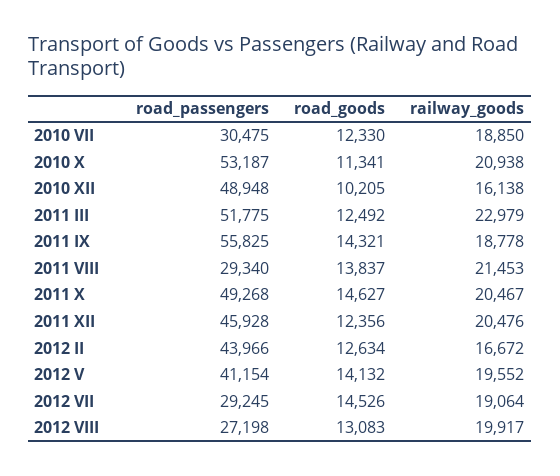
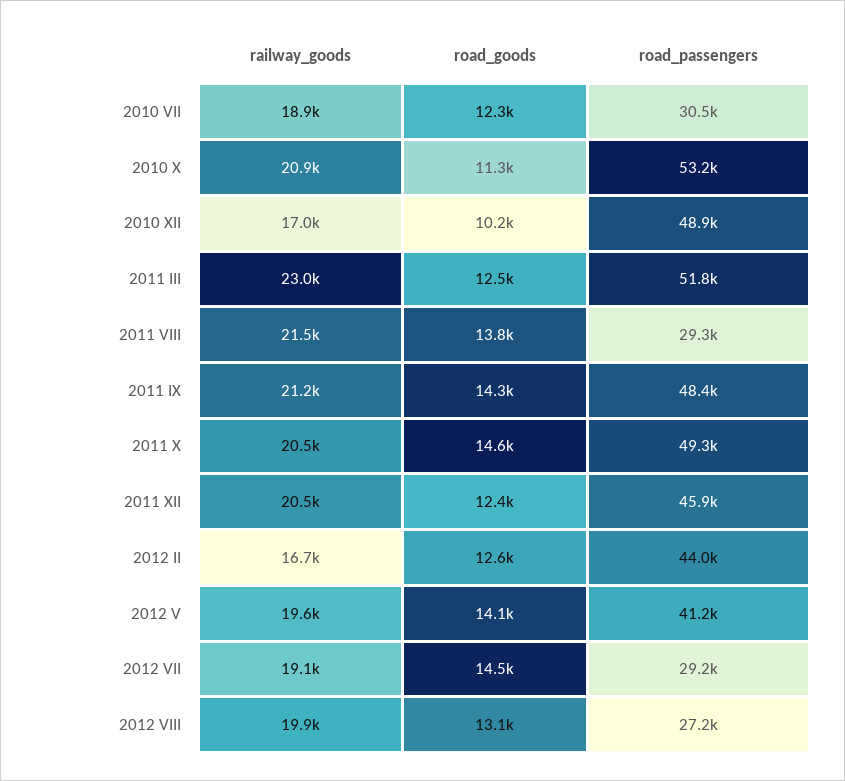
railway_goods, 2010 XII: 16138 -> 17000
road_passengers, 2011 IX: 55825 -> 48400
railway_goods, 2011 IX: 18778 -> 21200

